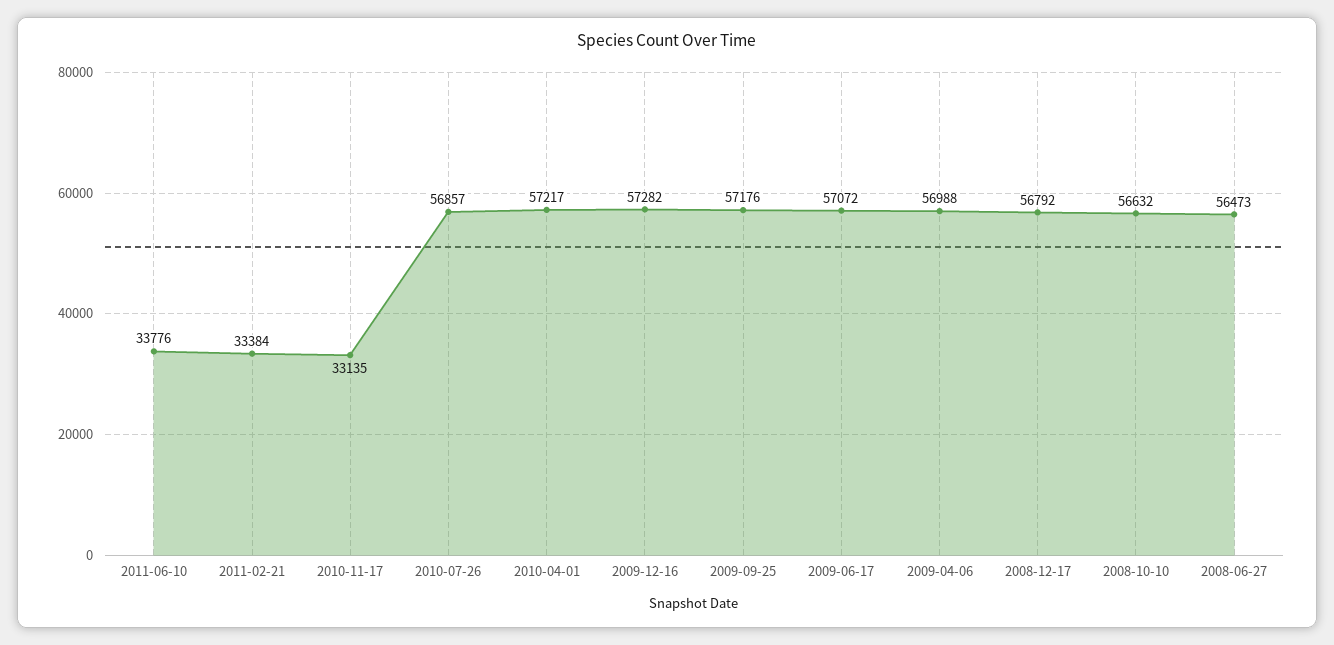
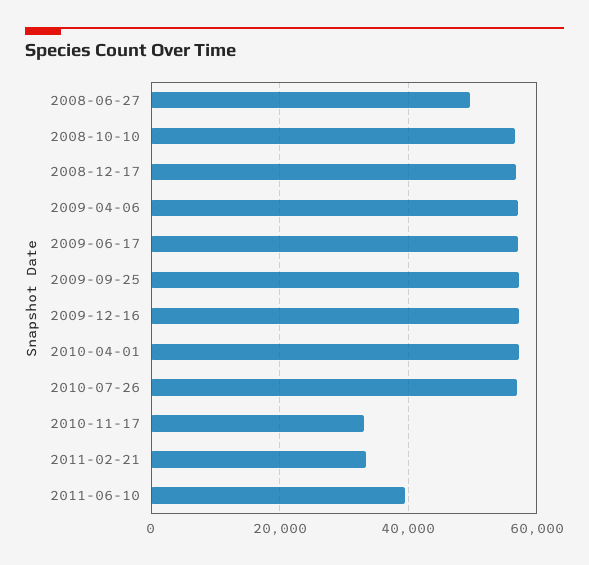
2011-06-10: 33776 -> 40000
2008-06-27: 56473 -> 50000

